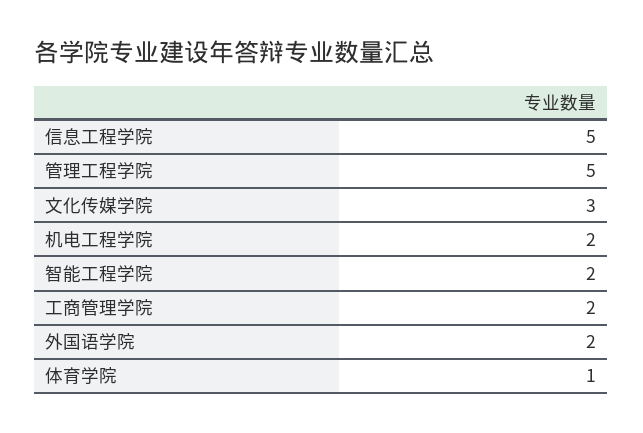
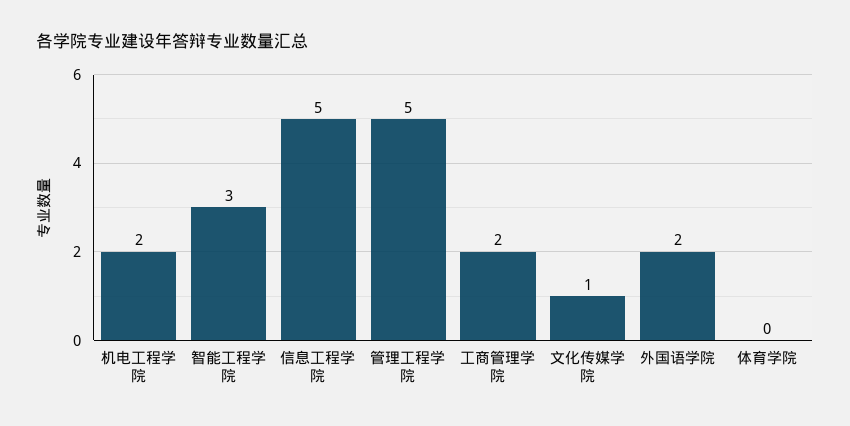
文化传媒学院: 3 -> 1
智能工程学院: 2 -> 3
体育学院: 1 -> 0

